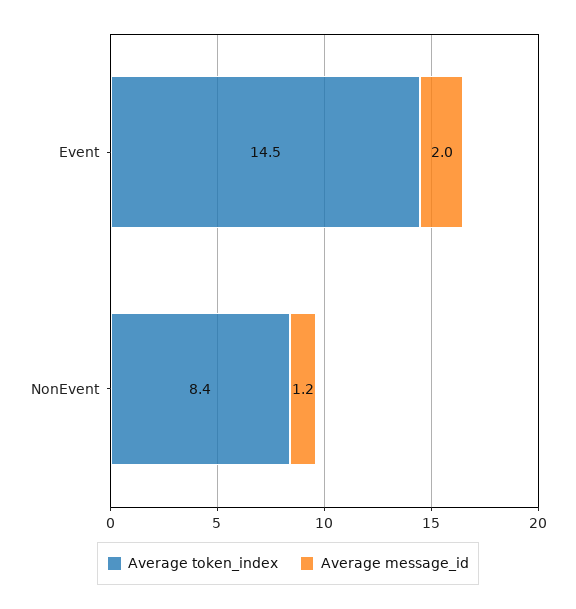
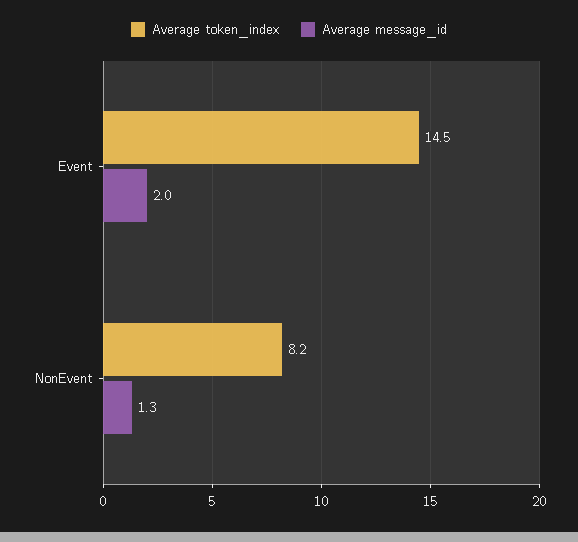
Average token_index, NonEvent: 8.4 -> 8.2
Average message_id, NonEvent: 1.2 -> 1.3

